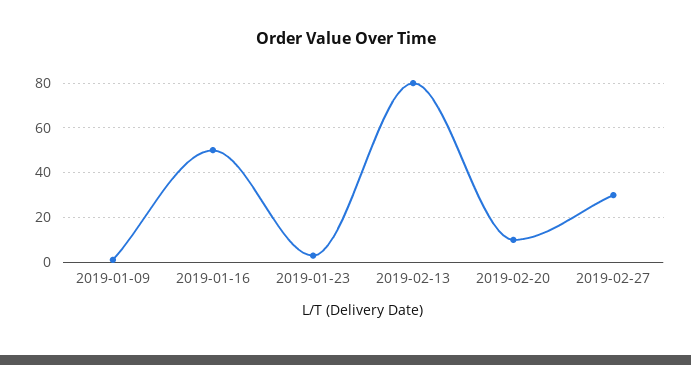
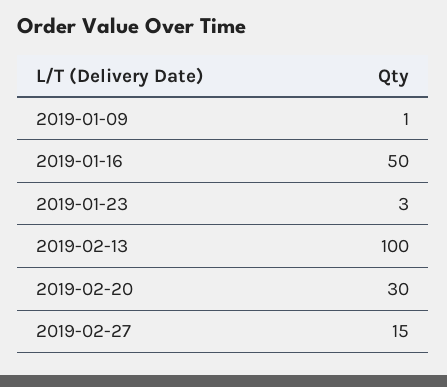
2019-02-13: 80 -> 100
2019-02-20: 10 -> 30
2019-02-27: 30 -> 15

